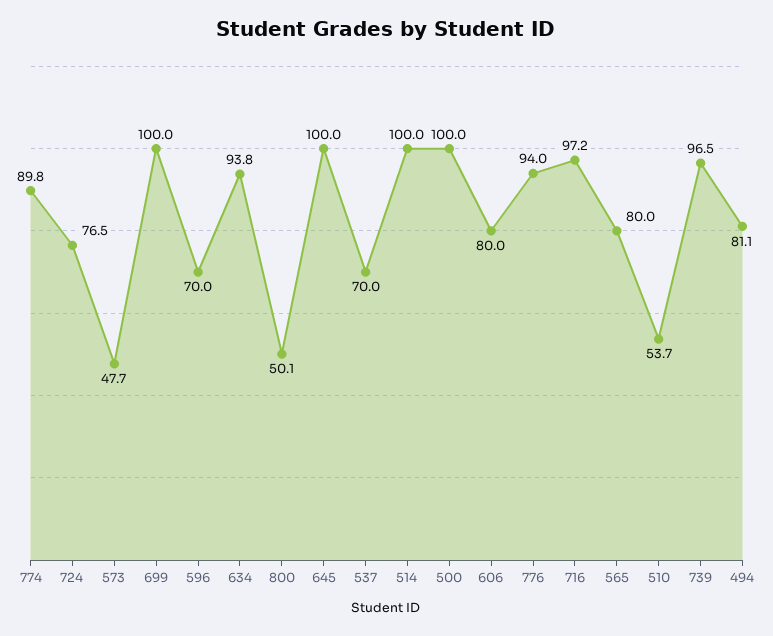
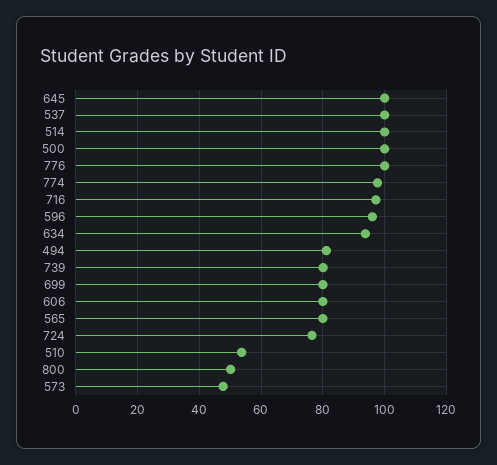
774: 89.8 -> 98
699: 100 -> 80
596: 70 -> 96
537: 70 -> 100
776: 94 -> 100
739: 96.5 -> 80

